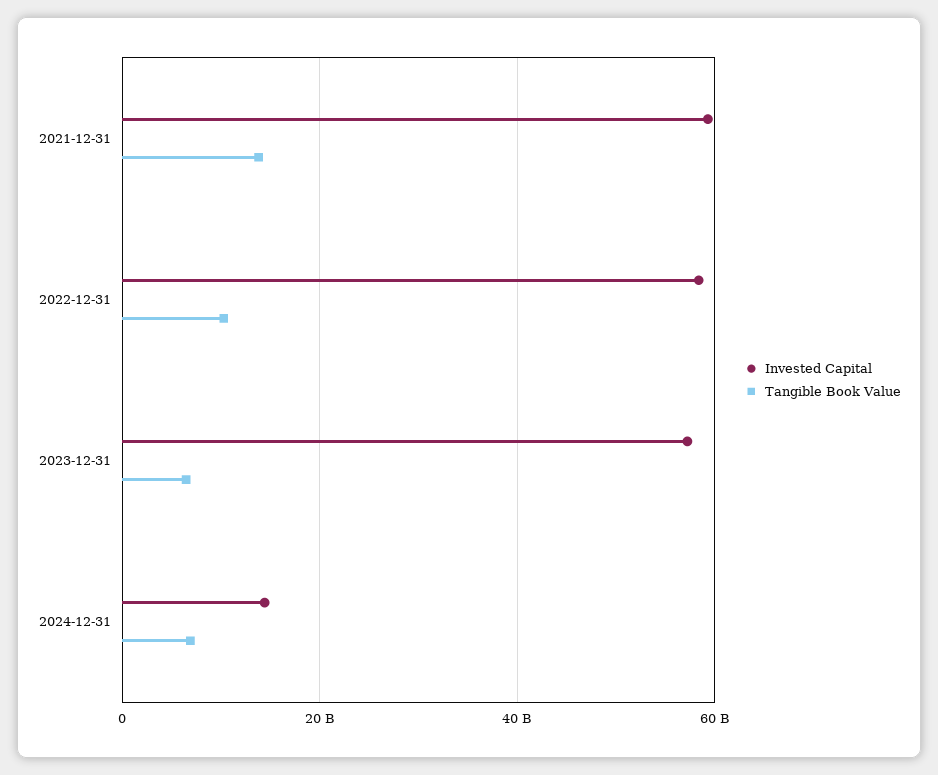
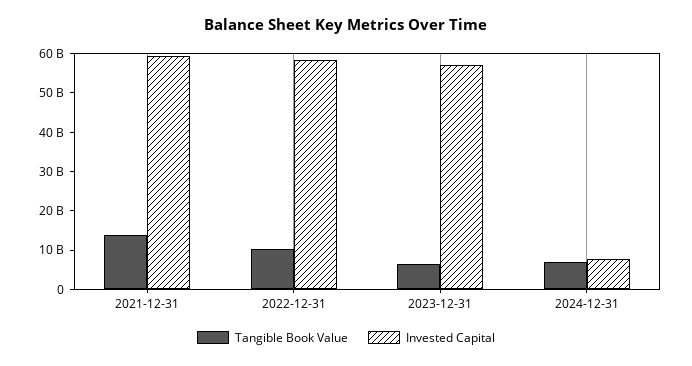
Invested Capital, 2024-12-31: 14000000000 -> 7500000000

